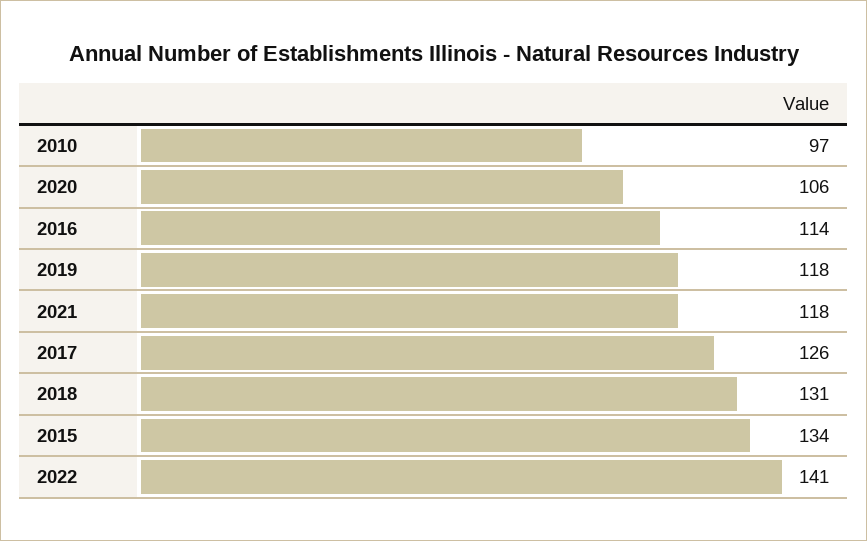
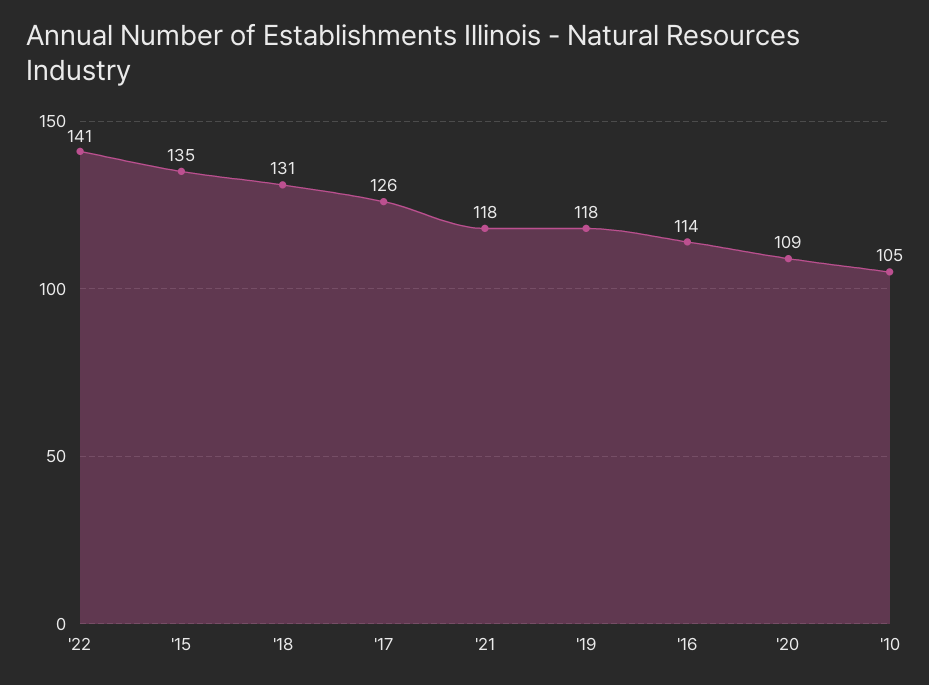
2010: 97 -> 105
2020: 106 -> 109
2015: 134 -> 135

